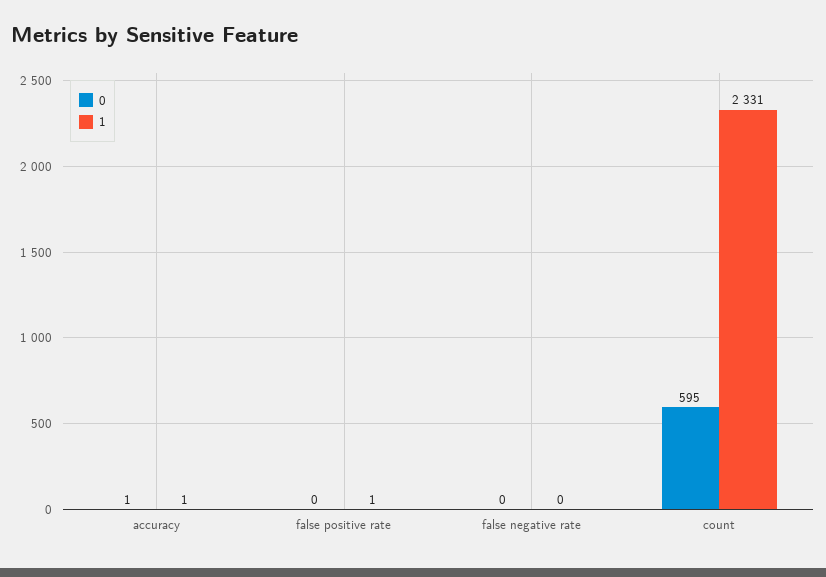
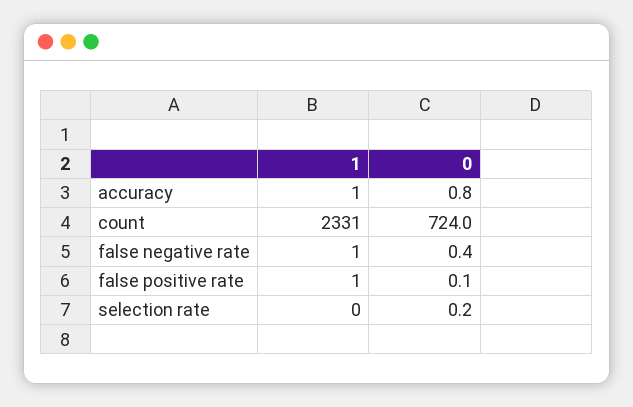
1, false negative rate: 0 -> 1
0, count: 595 -> 724
1, selection rate: none -> 0
0, selection rate: none -> 0.2

